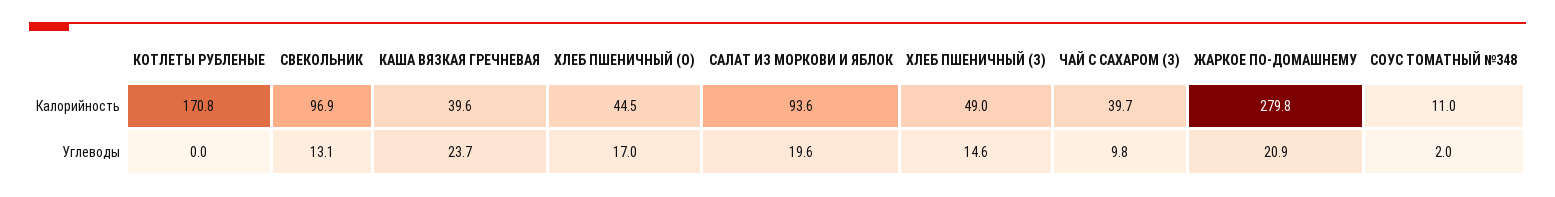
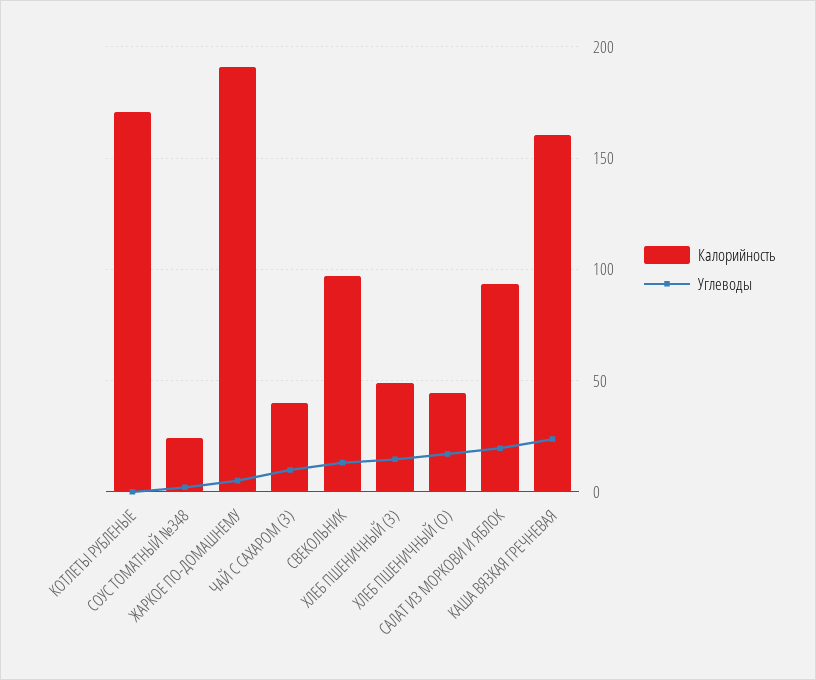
Калорийность, КАША ВЯЗКАЯ ГРЕЧНЕВАЯ: 39.6 -> 160
Калорийность, ЖАРКОЕ ПО-ДОМАШНЕМУ: 279.8 -> 190
Калорийность, СОУС ТОМАТНЫЙ №348: 11 -> 25
Углеводы, ЖАРКОЕ ПО-ДОМАШНЕМУ: 20.9 -> 5

